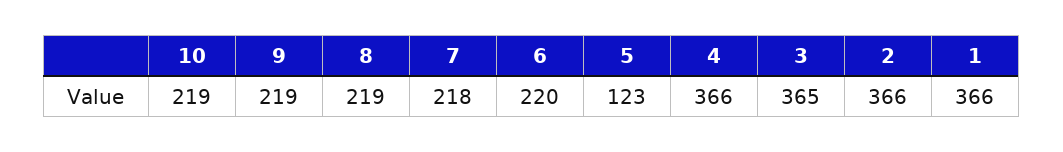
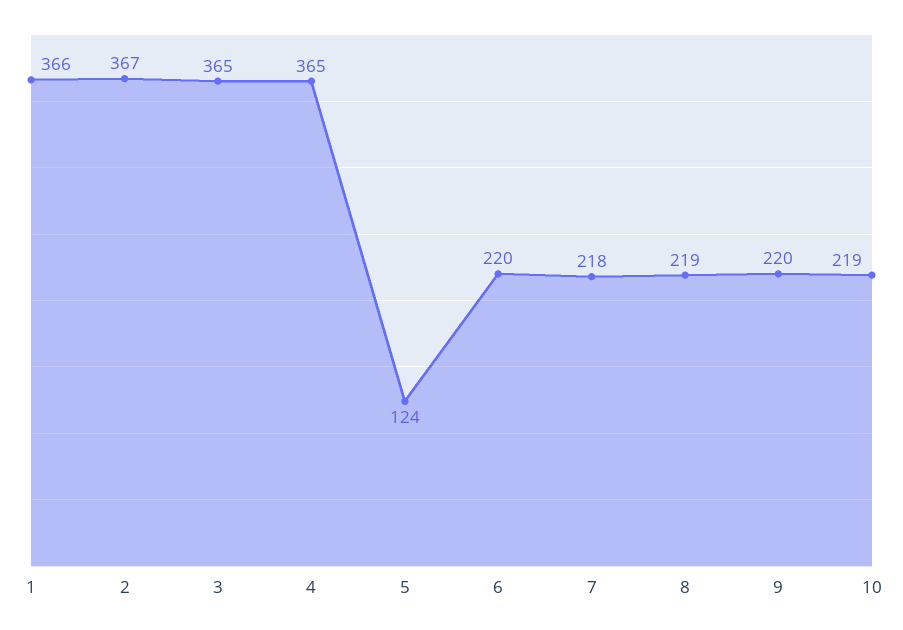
9: 219 -> 220
5: 123 -> 124
4: 366 -> 365
2: 366 -> 367

